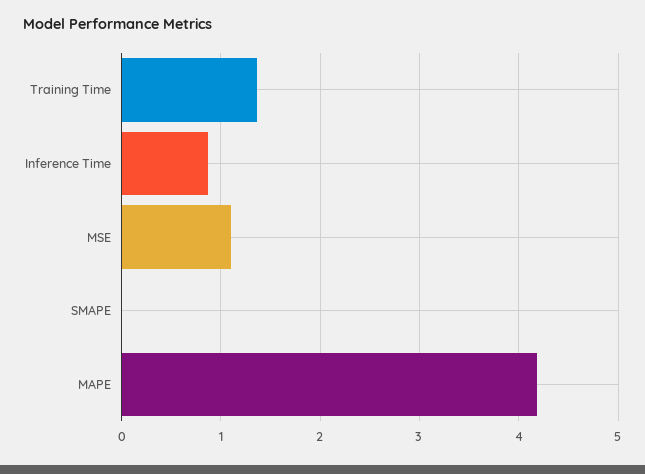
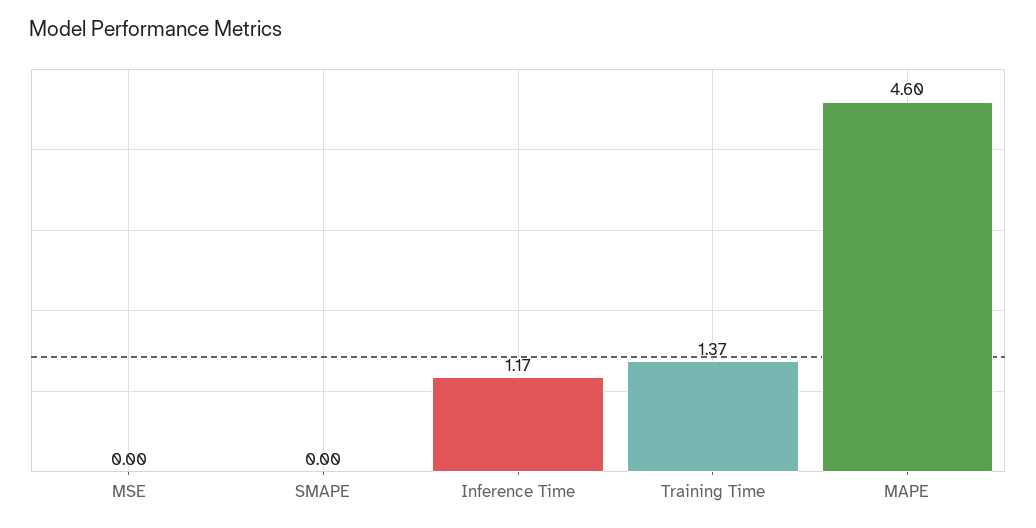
Inference Time: 0.9 -> 1.17
MSE: 1.1 -> 0
MAPE: 4.2 -> 4.6

